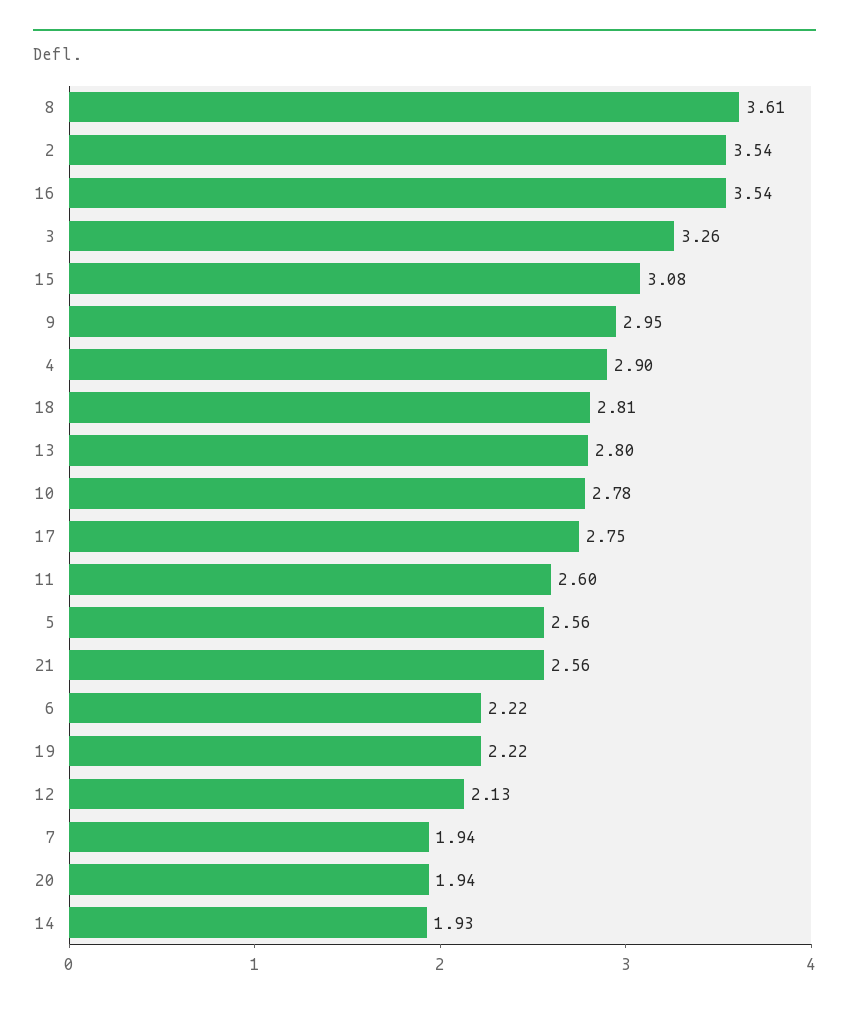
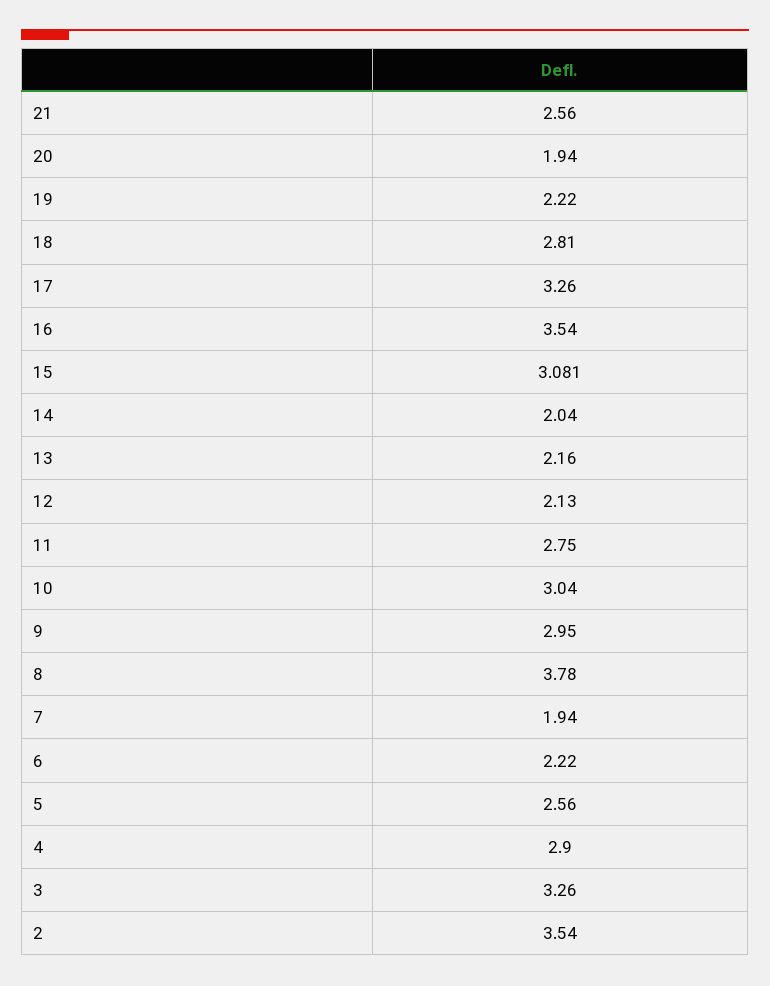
8: 3.61 -> 3.78
13: 2.8 -> 2.16
10: 2.78 -> 3.04
17: 2.75 -> 3.26
11: 2.6 -> 2.75
14: 1.93 -> 2.04

